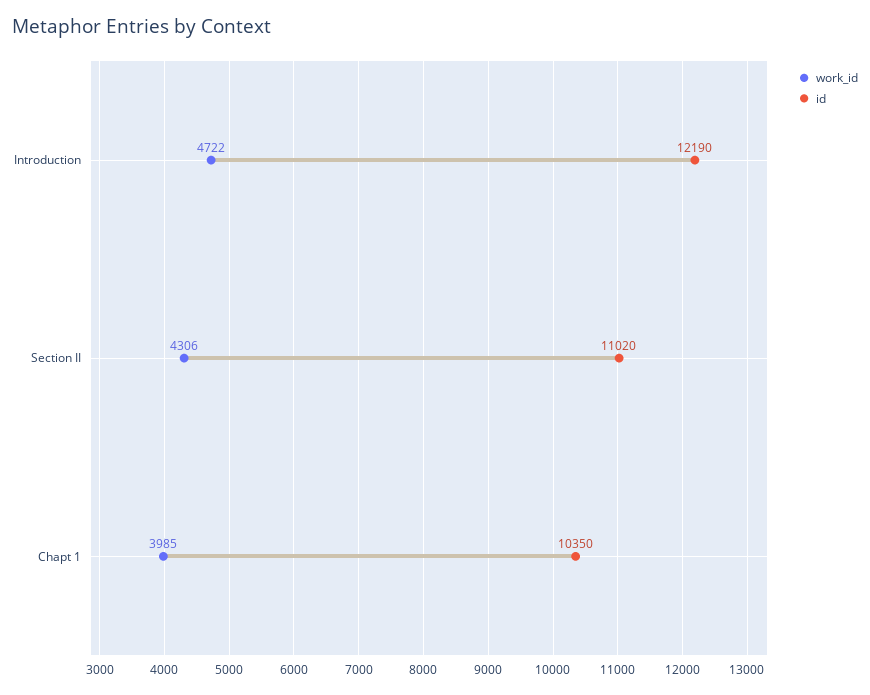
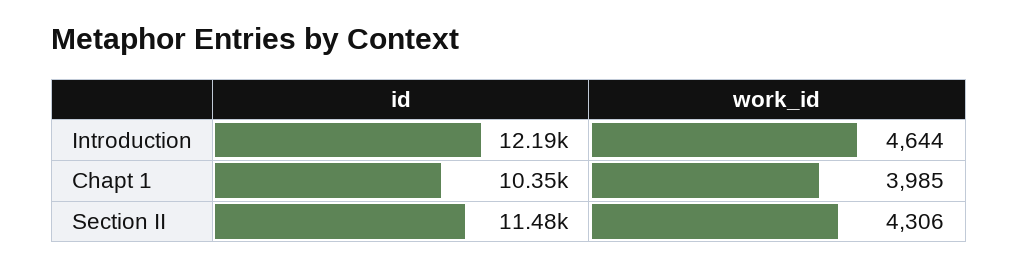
work_id, Introduction: 4722 -> 4644
id, Section II: 11020 -> 11480

